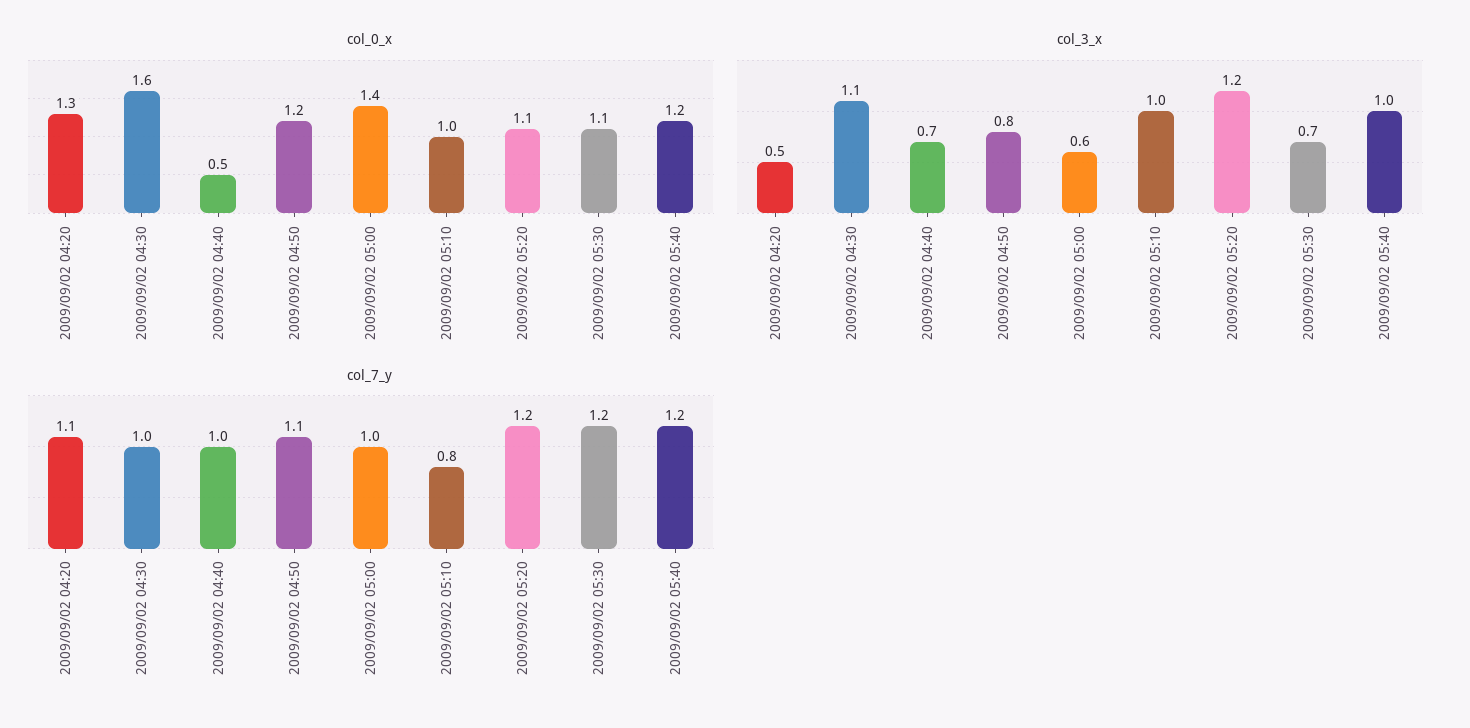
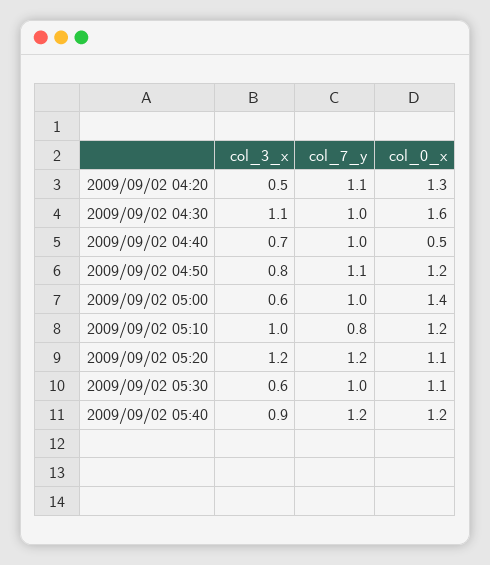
col_0_x, 2009/09/02 05:10: 1 -> 1.2
col_3_x, 2009/09/02 05:30: 0.7 -> 0.6
col_3_x, 2009/09/02 05:40: 1 -> 0.9
col_7_y, 2009/09/02 05:30: 1.2 -> 1

